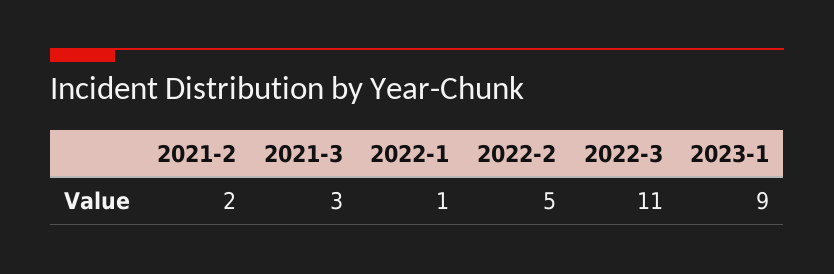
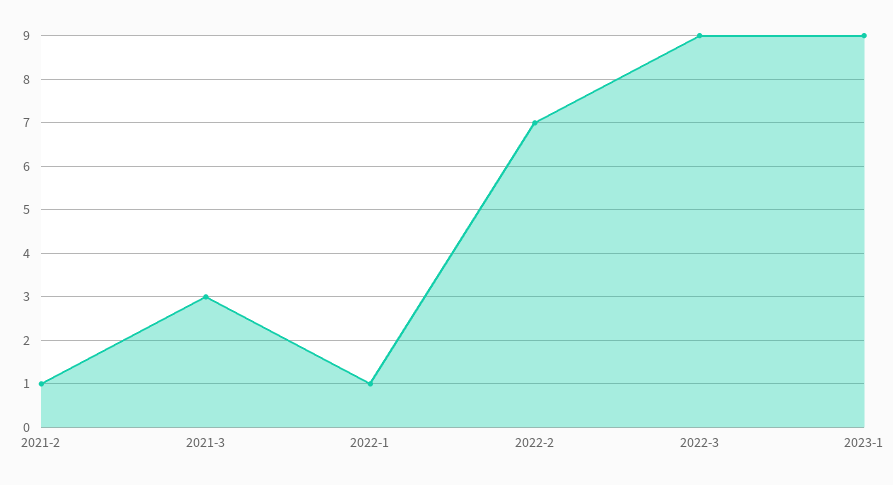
2021-2: 2 -> 1
2022-2: 5 -> 7
2022-3: 11 -> 9

